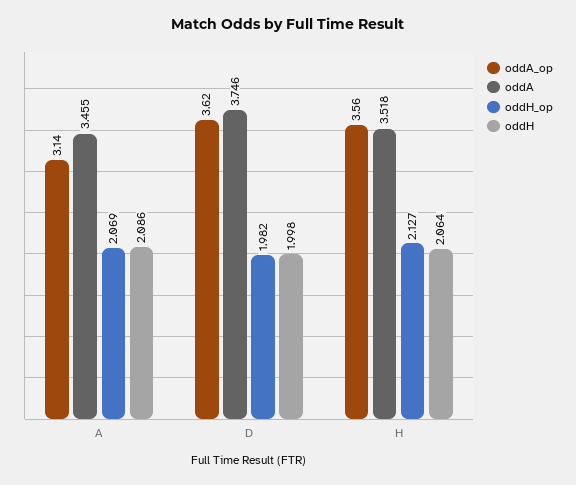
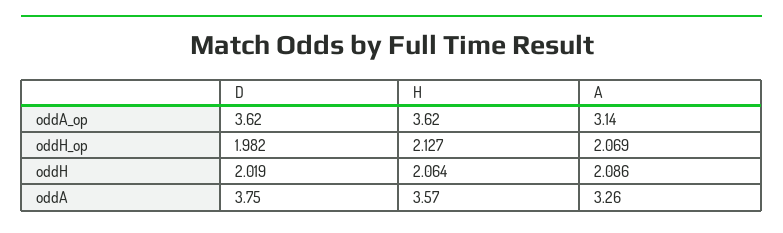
oddA, A: 3.455 -> 3.26
oddH, D: 1.998 -> 2.019
oddA_op, H: 3.56 -> 3.62
oddA, H: 3.518 -> 3.57

